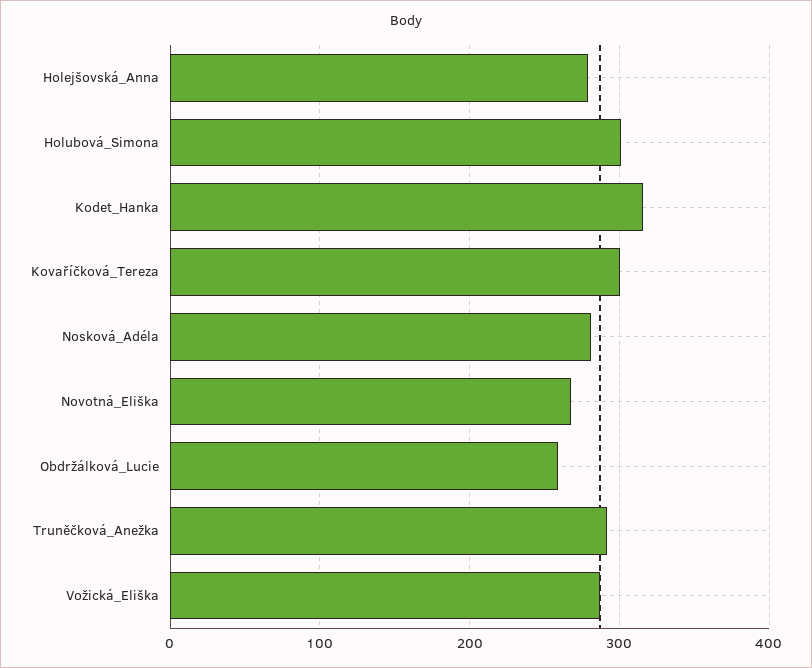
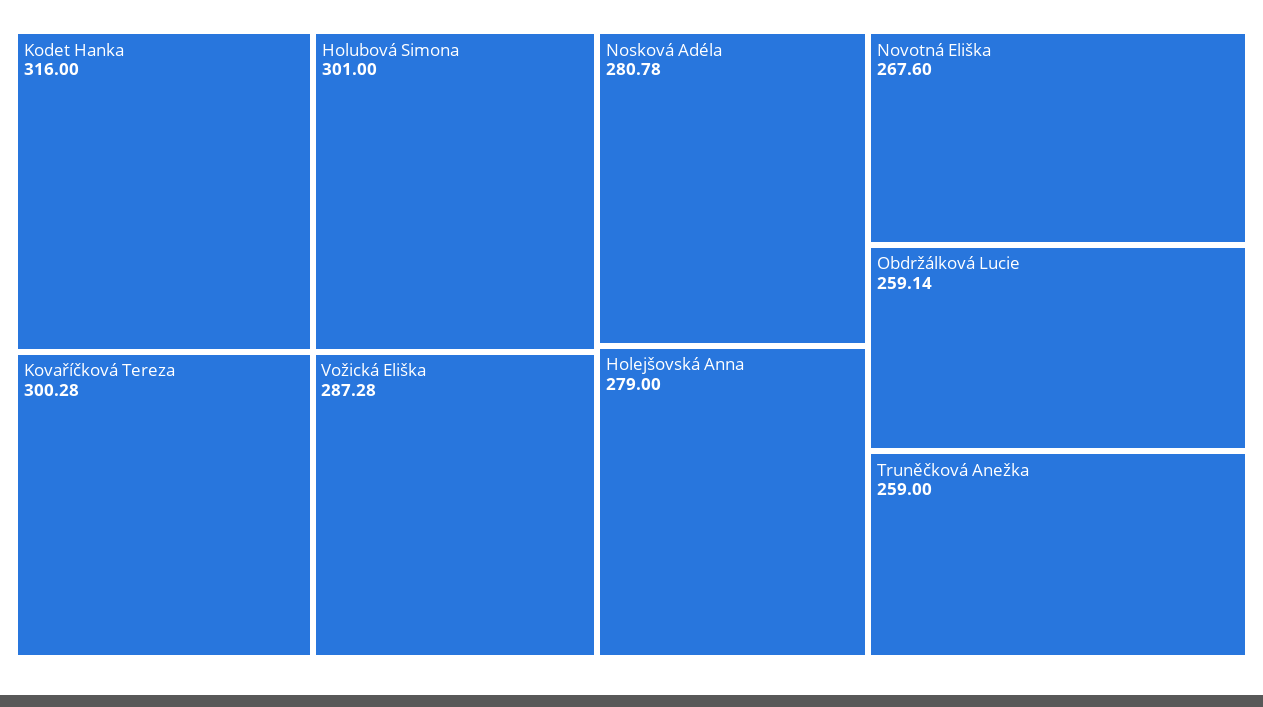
Truněčková_Anežka: 290 -> 259

